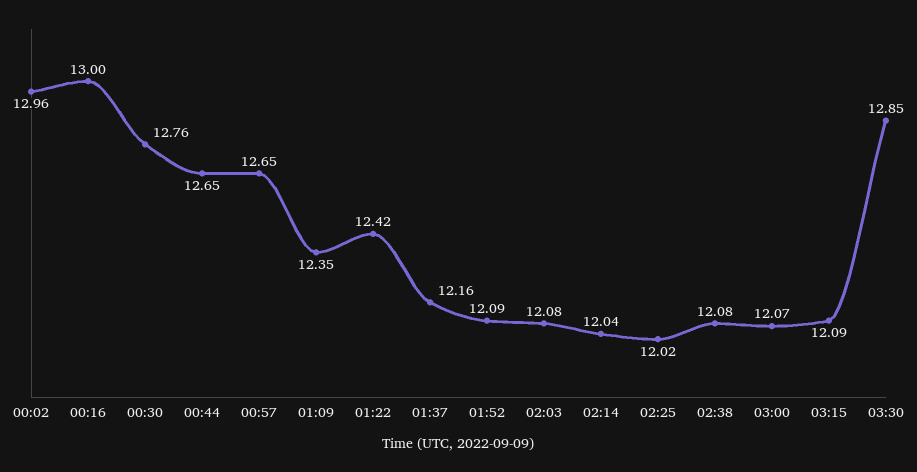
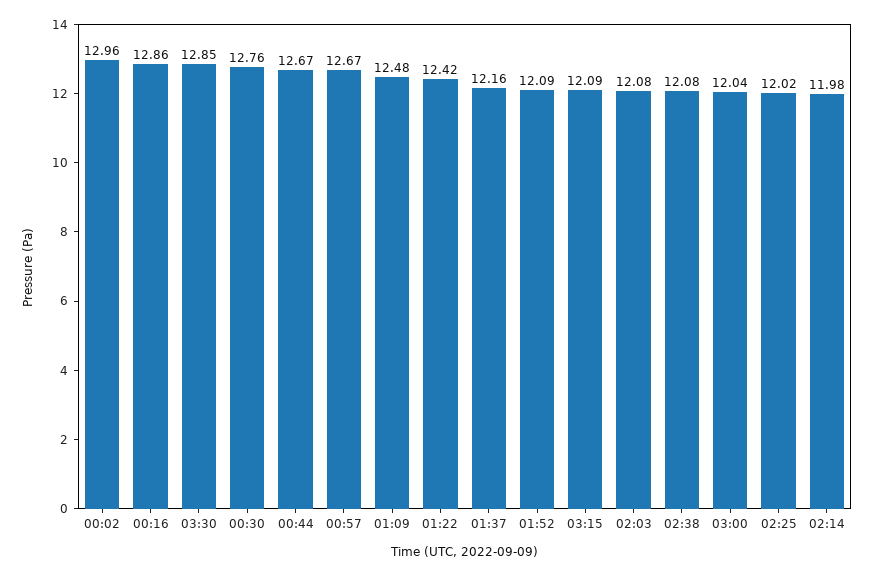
00:16: 13 -> 12.86
00:44: 12.65 -> 12.67
00:57: 12.65 -> 12.67
01:09: 12.35 -> 12.48
02:14: 12.04 -> 11.98
03:00: 12.07 -> 12.04

